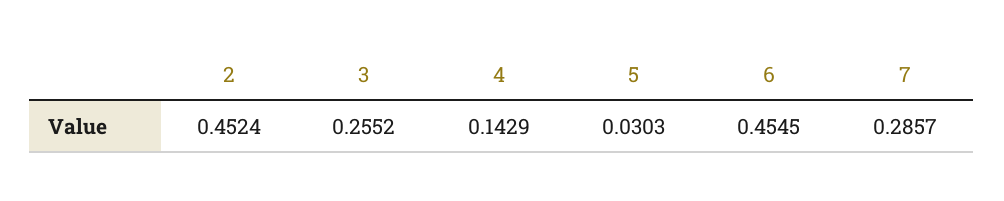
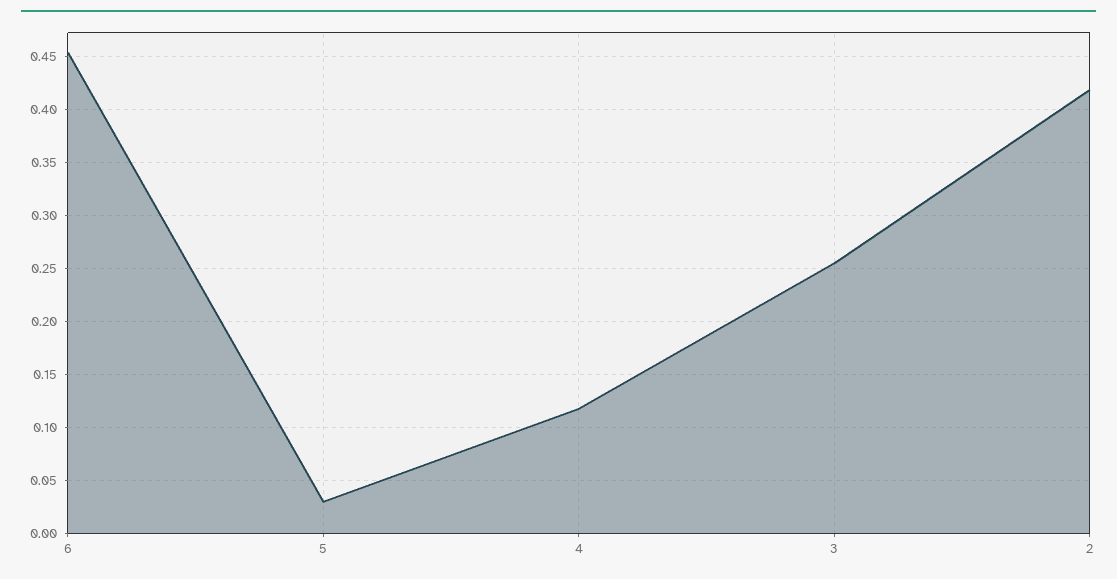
2: 0.4524 -> 0.42
4: 0.1429 -> 0.12
7: 0.2857 -> none

